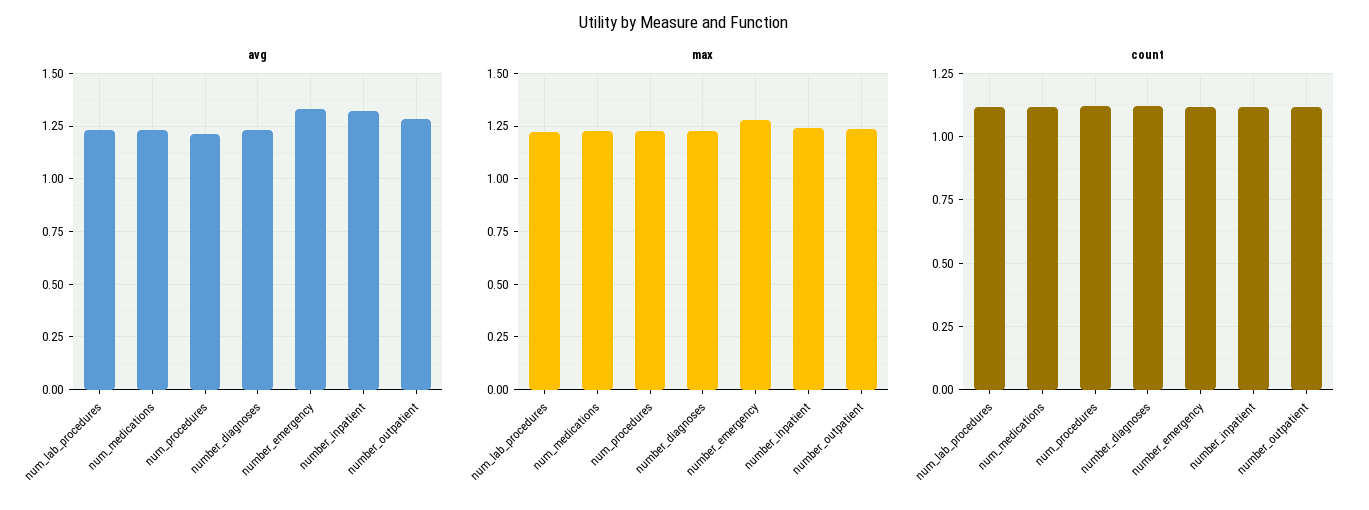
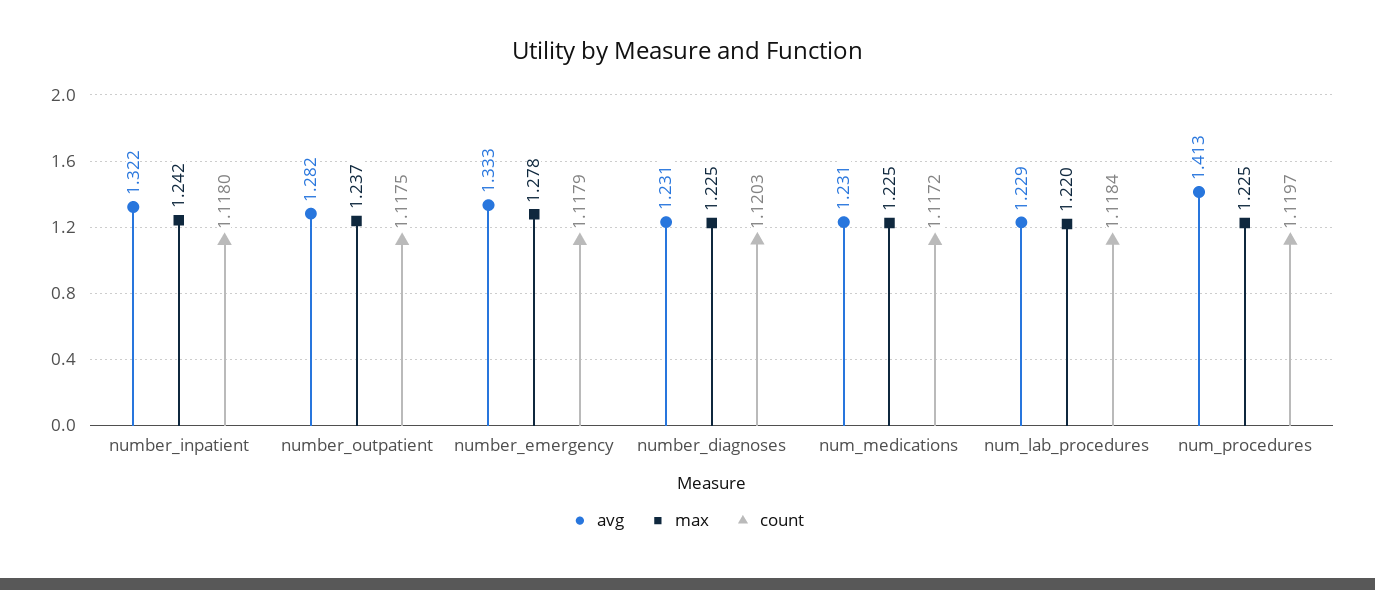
avg, num_procedures: 1.2 -> 1.413

